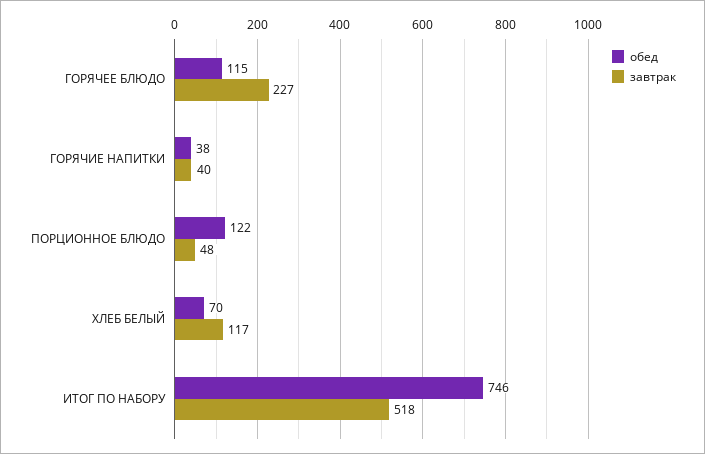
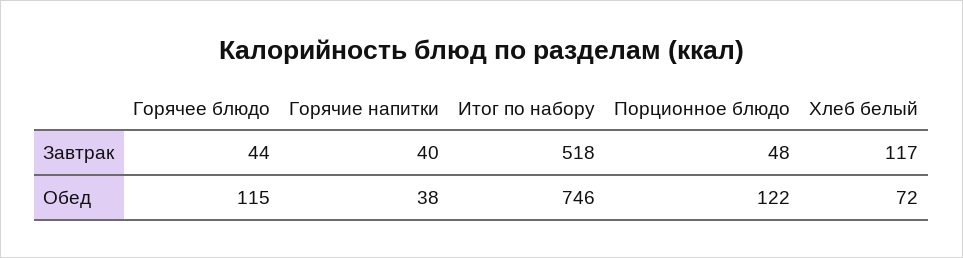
завтрак, ГОРЯЧЕЕ БЛЮДО: 227 -> 44
обед, ХЛЕБ БЕЛЫЙ: 70 -> 72

